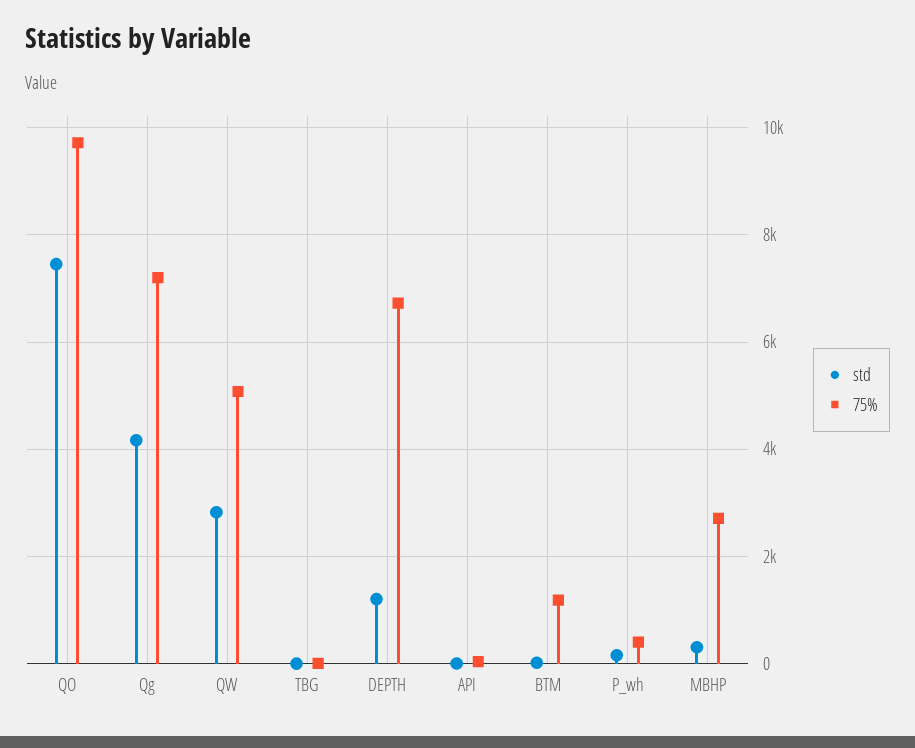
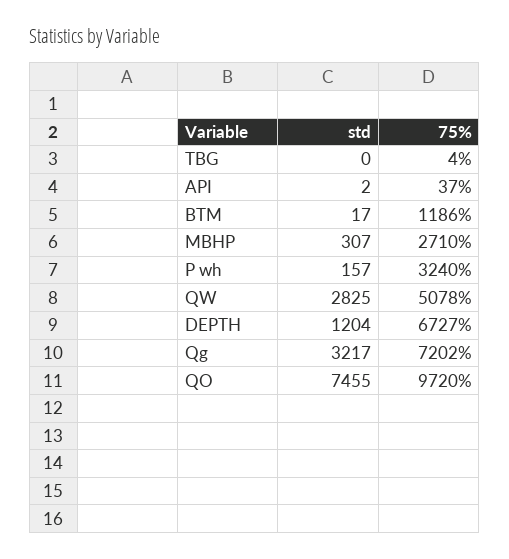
std, Qg: 4200 -> 3217
75%, P_wh: 400 -> 3240

